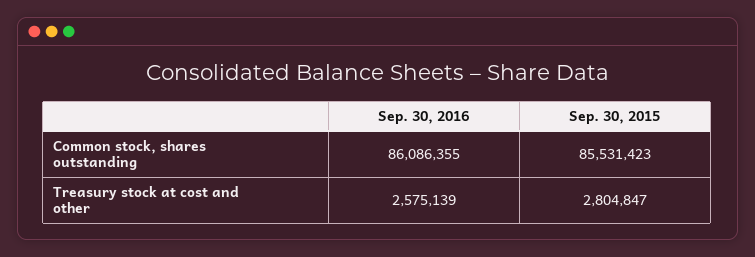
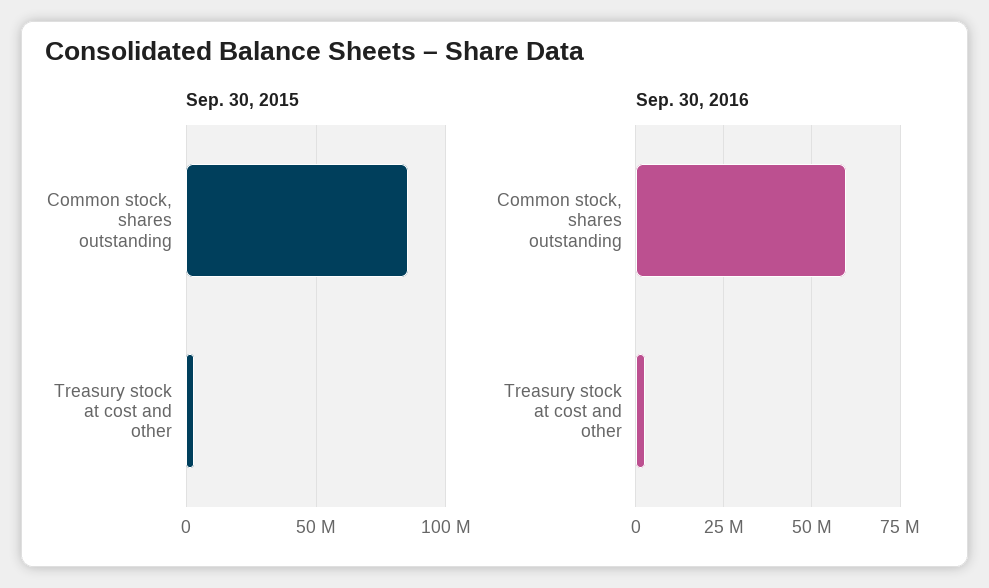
Sep. 30, 2016, Common stock, shares outstanding: 86086355 -> 60000000

